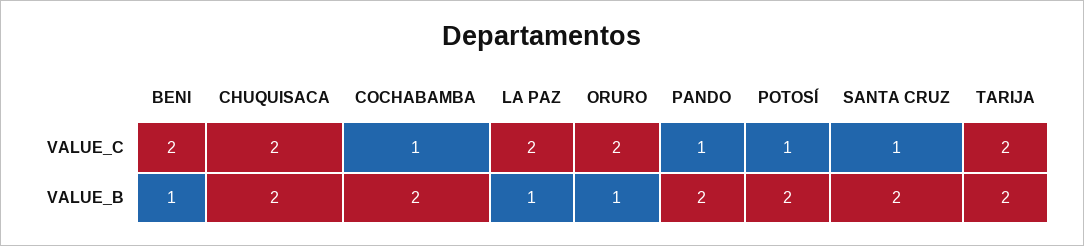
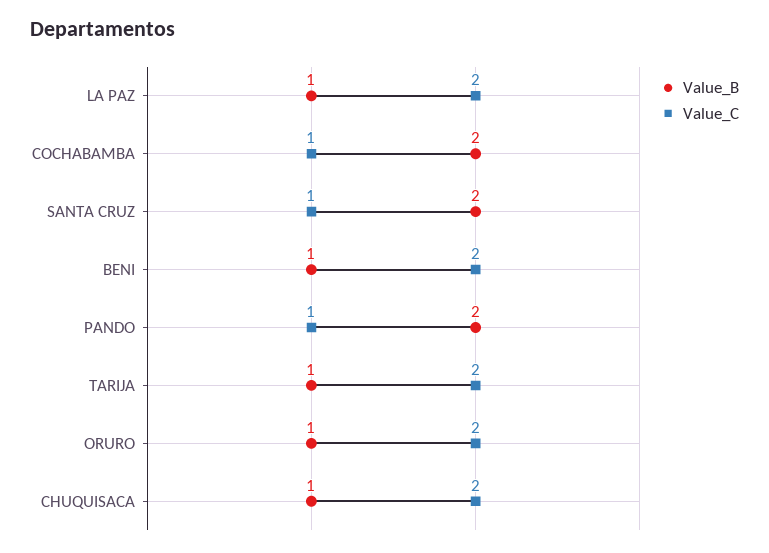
VALUE_C, POTOSÍ: 1 -> none
VALUE_B, CHUQUISACA: 2 -> 1
VALUE_B, POTOSÍ: 2 -> none
VALUE_B, TARIJA: 2 -> 1

